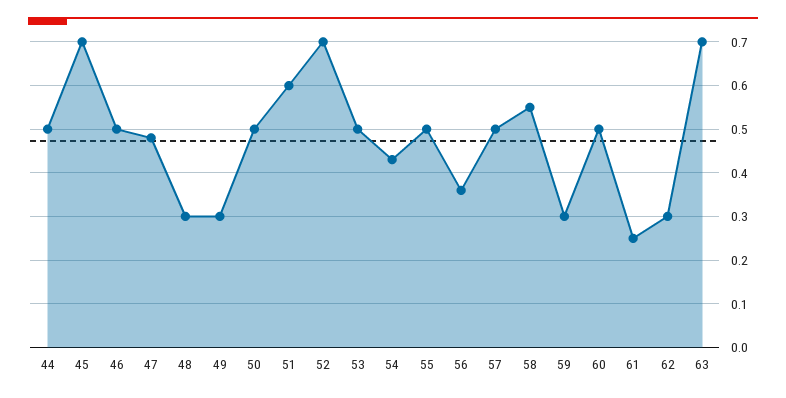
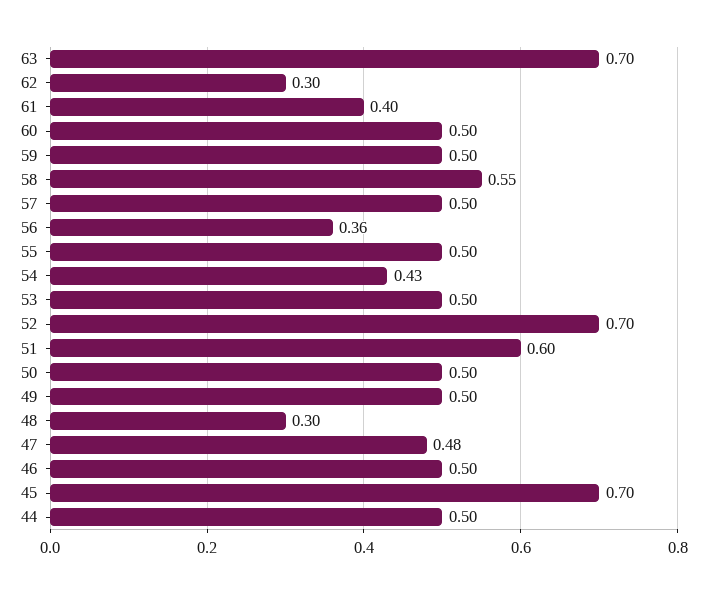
49: 0.3 -> 0.5
59: 0.3 -> 0.5
61: 0.25 -> 0.4

